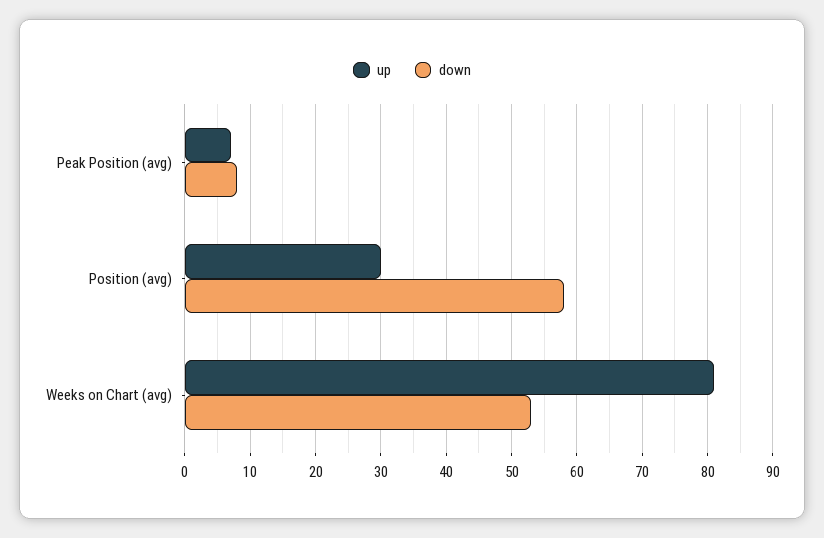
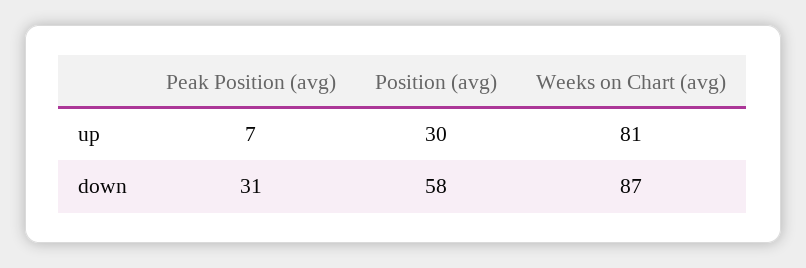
down, Peak Position (avg): 8 -> 31
down, Weeks on Chart (avg): 53 -> 87

